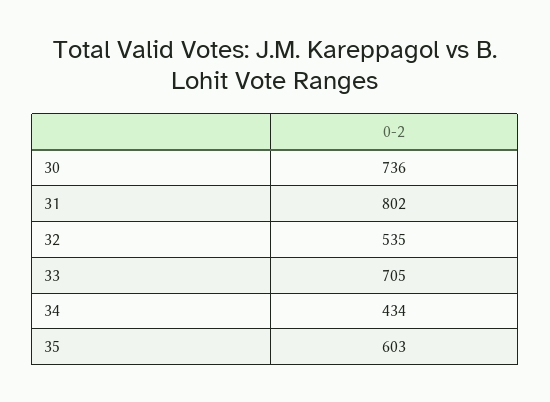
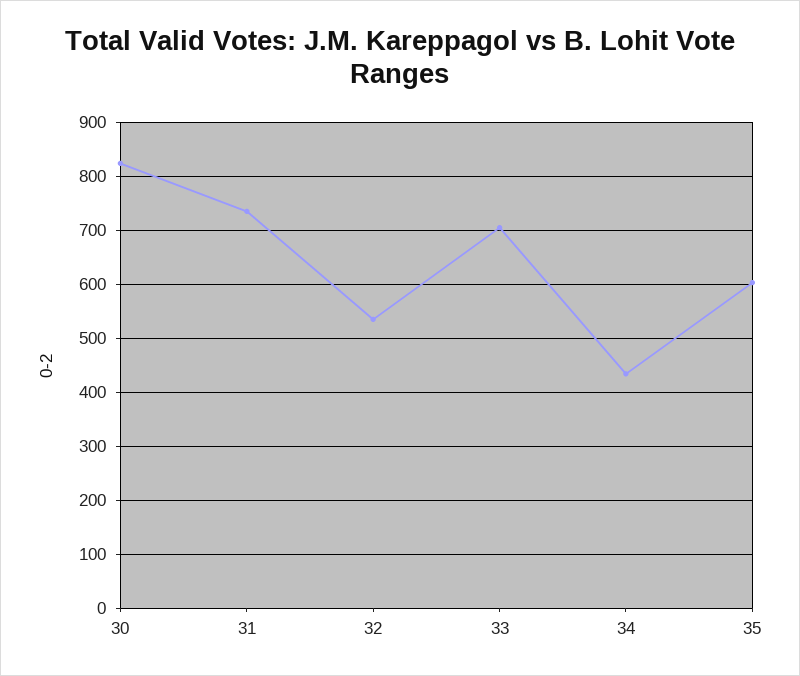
30: 736 -> 820
31: 802 -> 740

